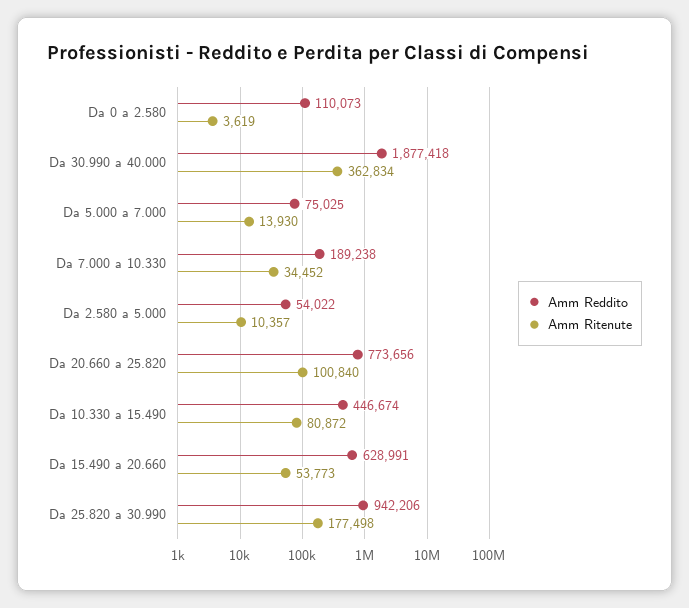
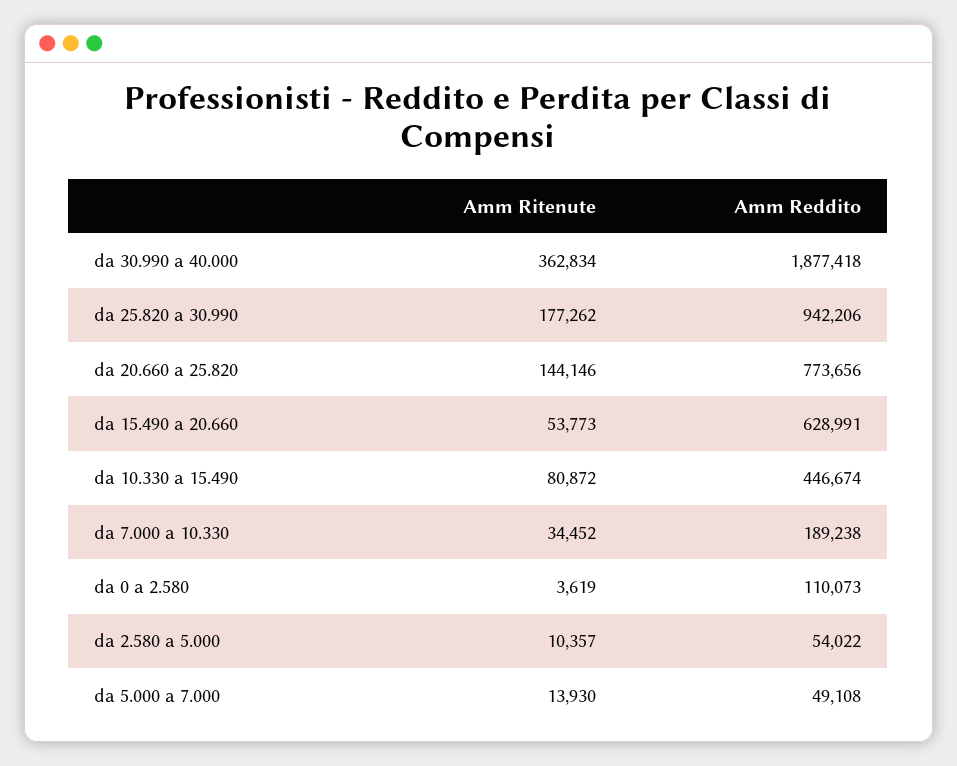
Amm Reddito, Da 5.000 a 7.000: 75025 -> 49108
Amm Ritenute, Da 20.660 a 25.820: 100840 -> 144146
Amm Ritenute, Da 25.820 a 30.990: 177498 -> 177262

